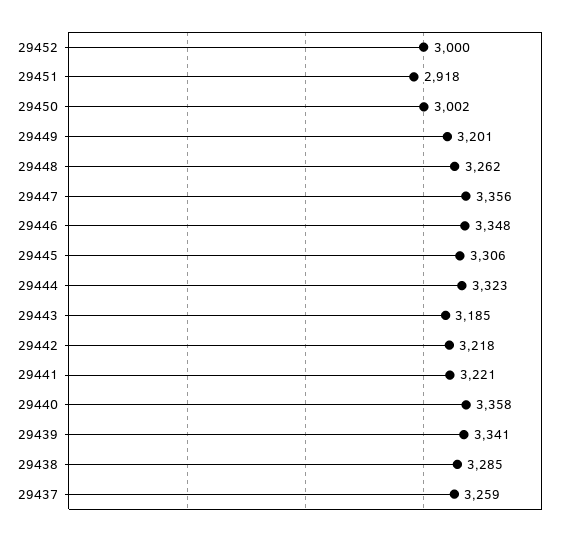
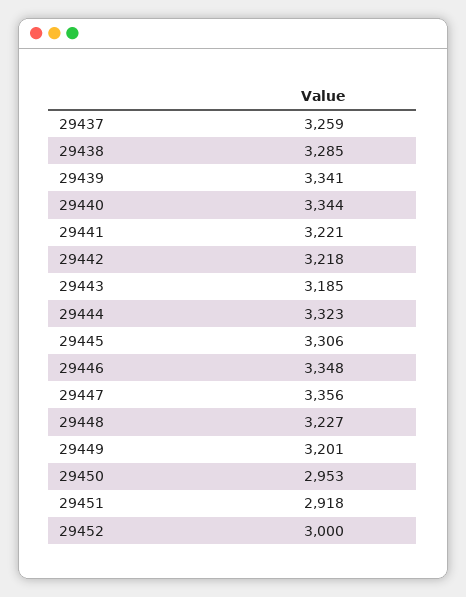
29450: 3002 -> 2953
29448: 3262 -> 3227
29440: 3358 -> 3344

